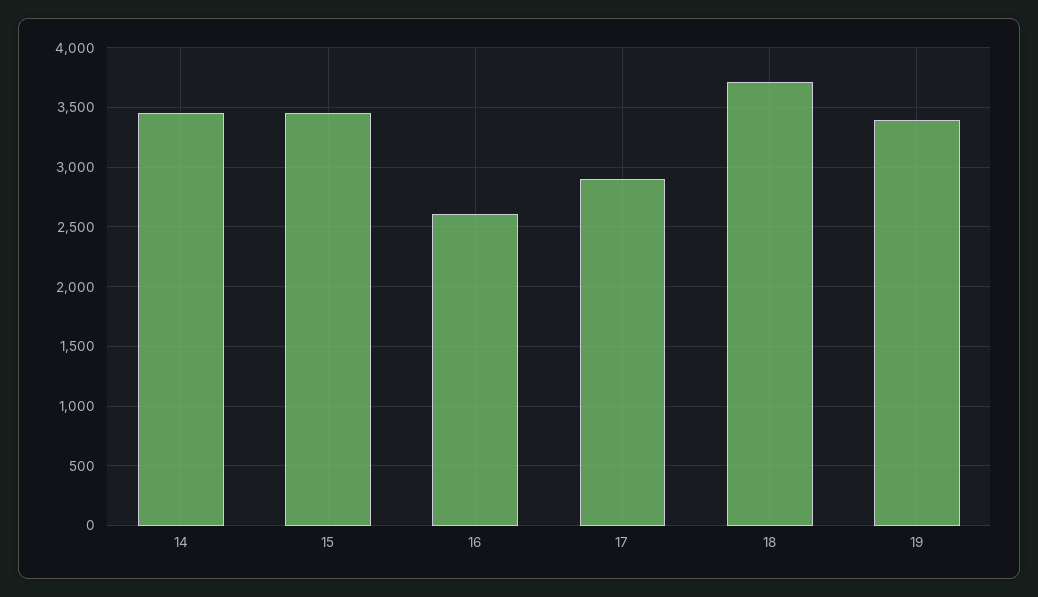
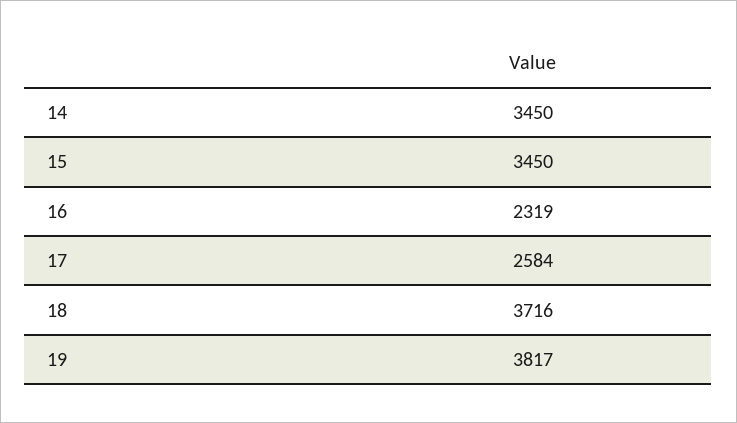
16: 2600 -> 2319
17: 2900 -> 2584
19: 3400 -> 3817

